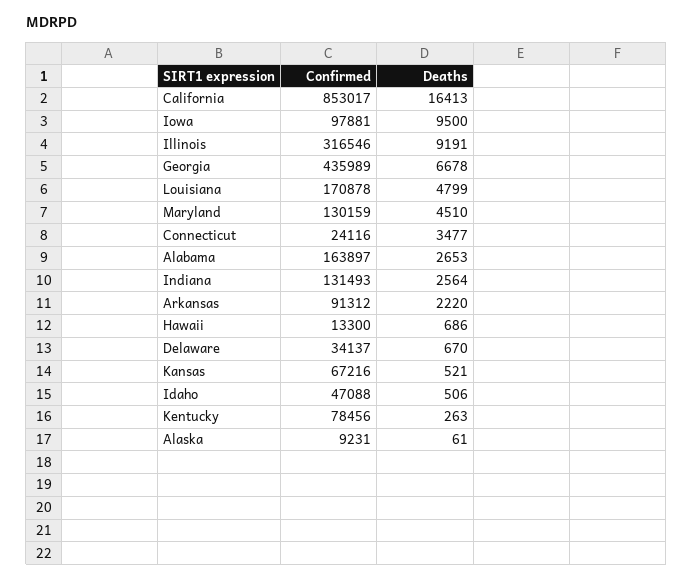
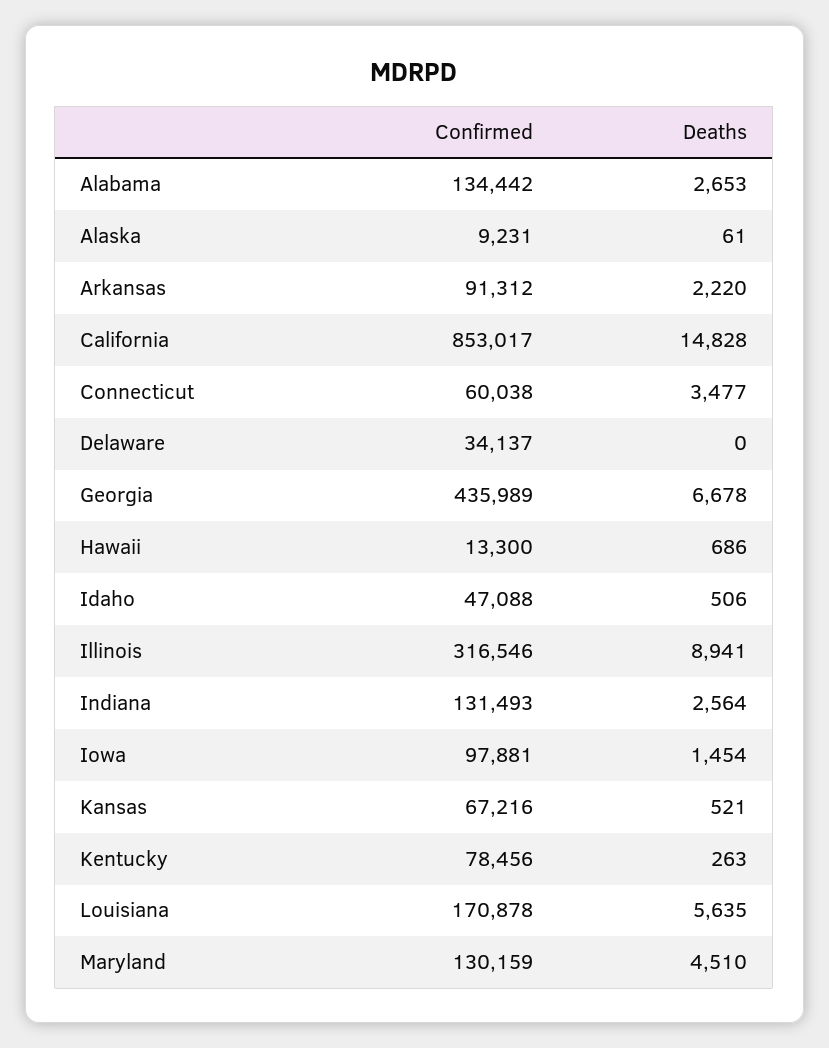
Deaths, California: 16413 -> 14828
Deaths, Iowa: 9500 -> 1454
Deaths, Illinois: 9191 -> 8941
Deaths, Louisiana: 4799 -> 5635
Confirmed, Connecticut: 24116 -> 60038
Confirmed, Alabama: 163897 -> 134442
Deaths, Delaware: 670 -> 0

